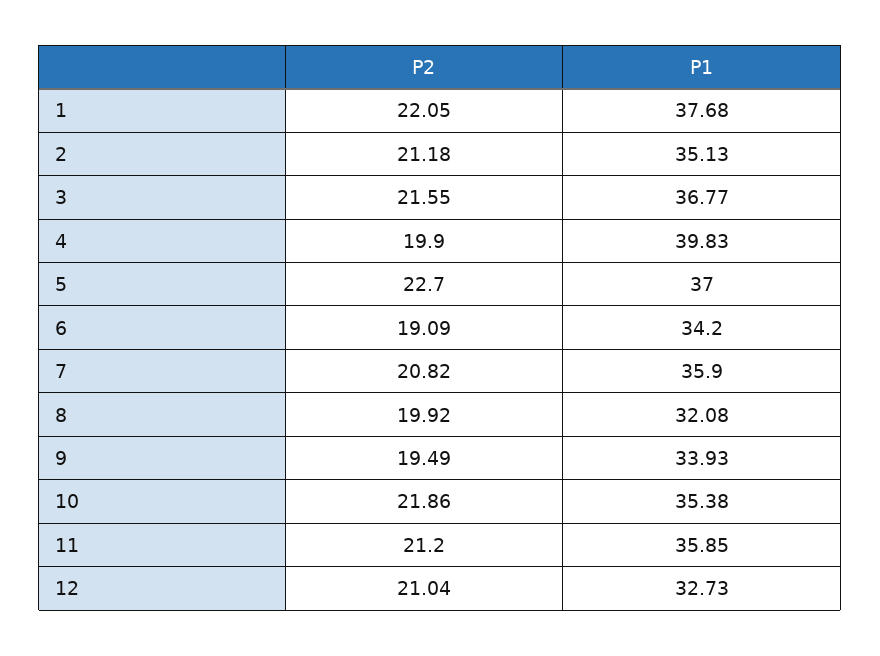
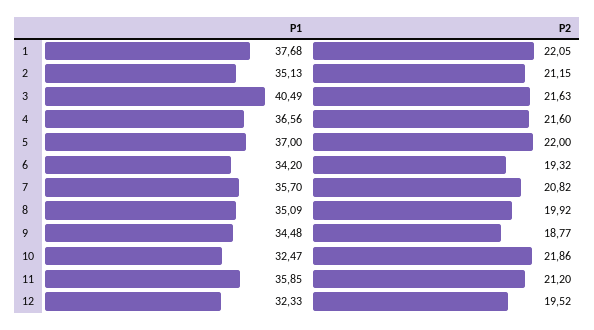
P2, 2: 21.18 -> 21.15
P2, 3: 21.55 -> 21.63
P1, 3: 36.77 -> 40.49
P2, 4: 19.9 -> 21.6
P1, 4: 39.83 -> 36.56
P2, 5: 22.7 -> 22
P2, 6: 19.09 -> 19.32
P1, 7: 35.9 -> 35.7
P1, 8: 32.08 -> 35.09
P2, 9: 19.49 -> 18.77
P1, 9: 33.93 -> 34.48
P1, 10: 35.38 -> 32.47
P2, 12: 21.04 -> 19.52
P1, 12: 32.73 -> 32.33

